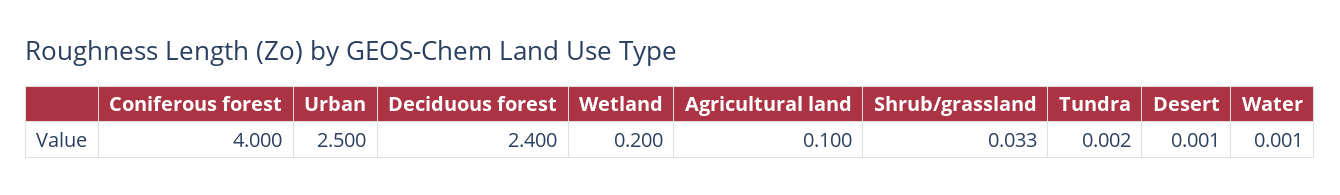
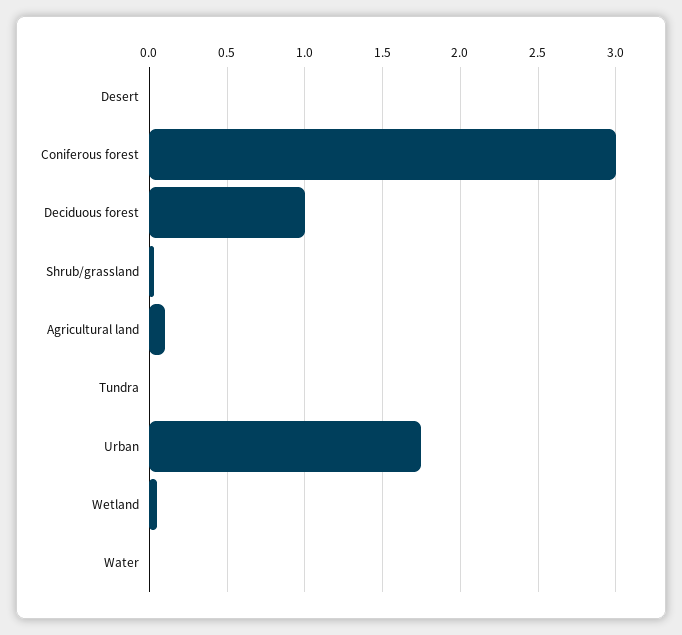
Coniferous forest: 4 -> 3
Urban: 2.5 -> 1.75
Deciduous forest: 2.4 -> 1
Wetland: 0.2 -> 0.05

